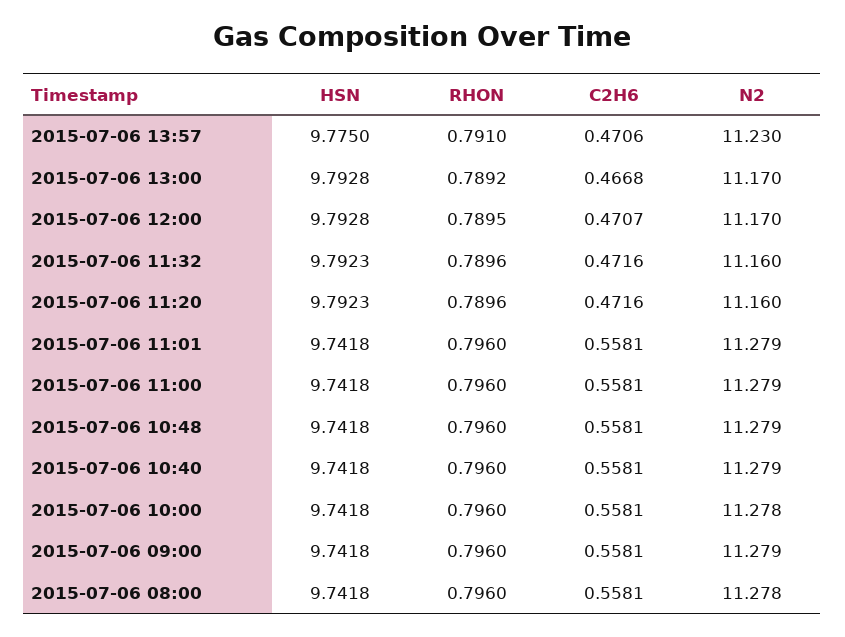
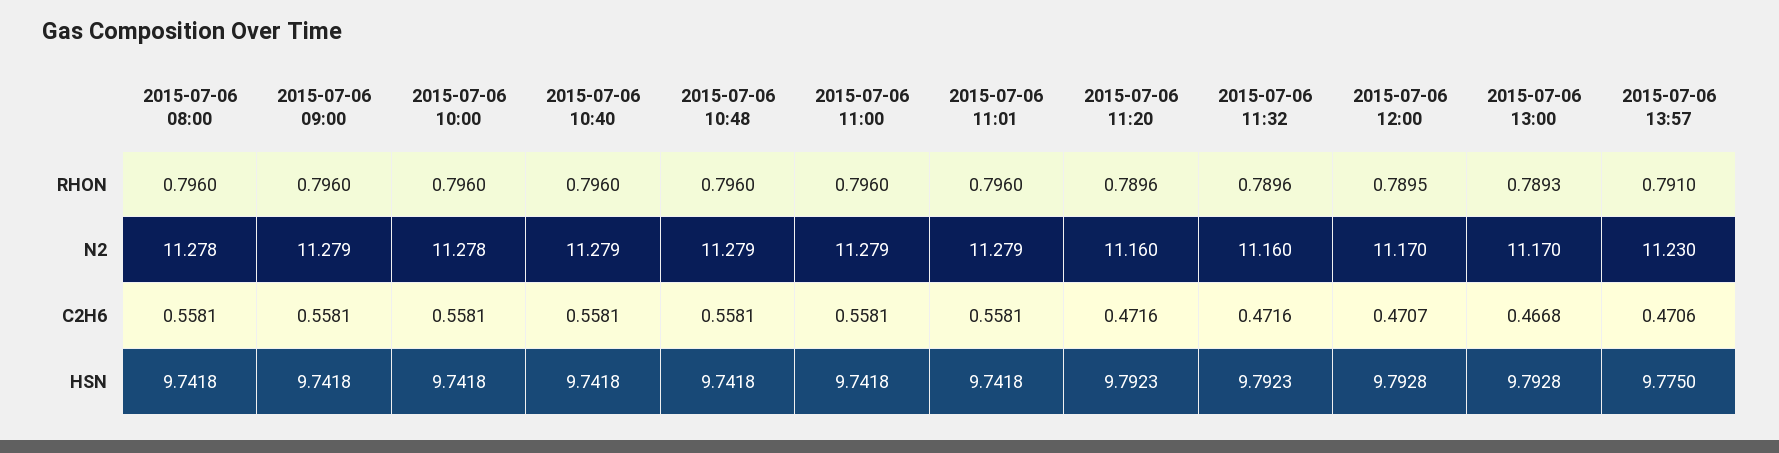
RHON, 2015-07-06 13:00: 0.7892 -> 0.7893

